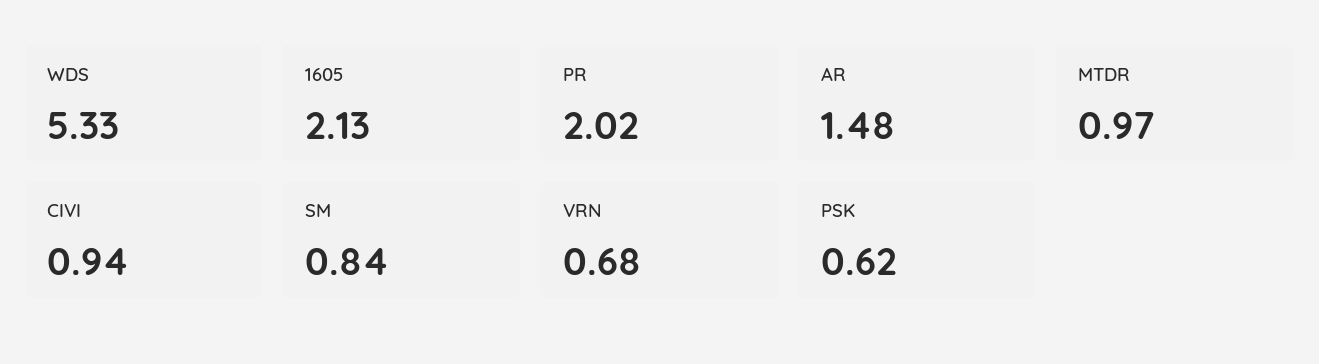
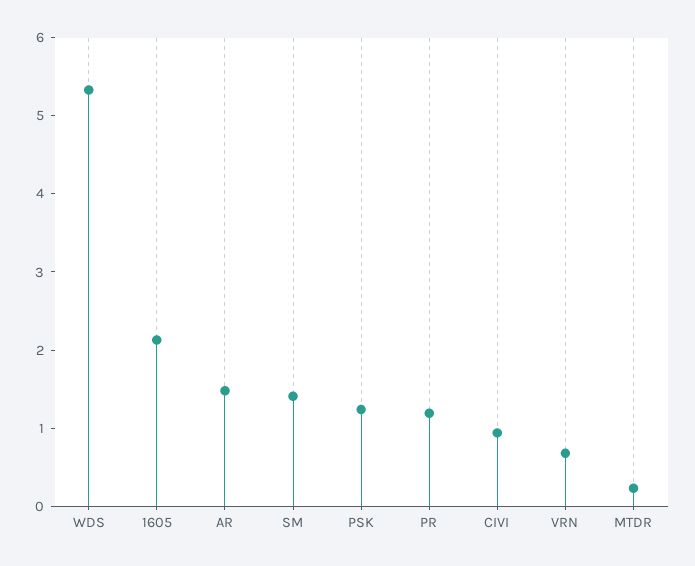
PR: 2.02 -> 1.2
MTDR: 0.97 -> 0.2
SM: 0.84 -> 1.4
PSK: 0.62 -> 1.2

